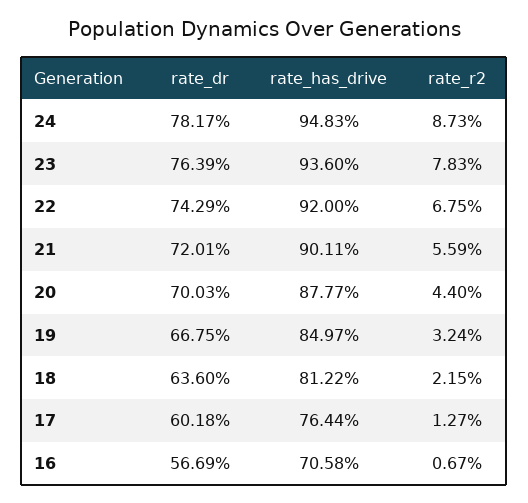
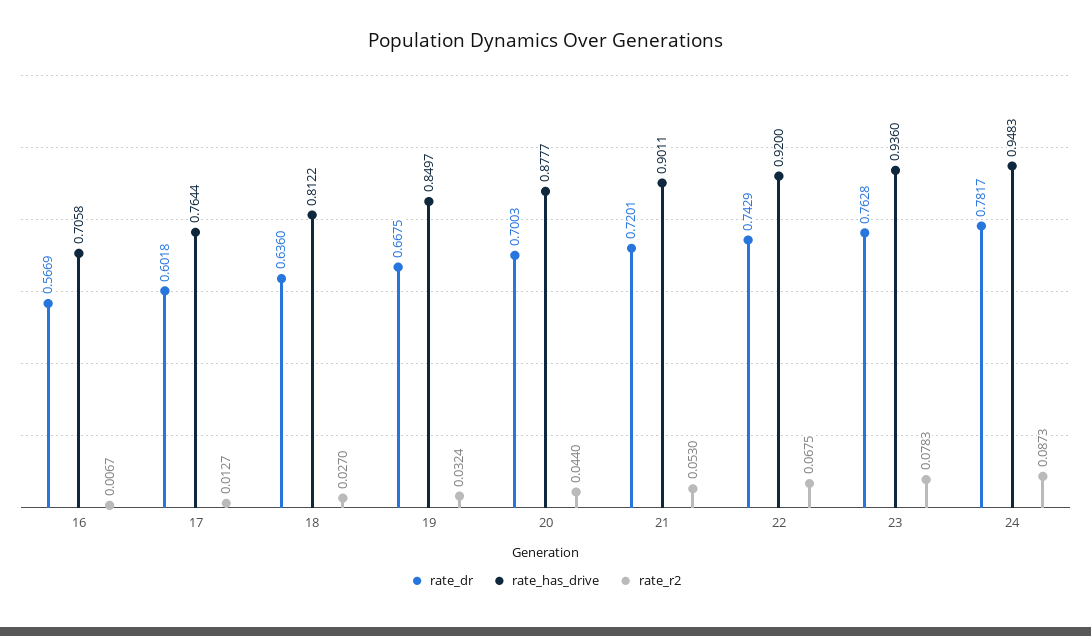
rate_dr, 23: 0.7639 -> 0.7628
rate_r2, 21: 0.0559 -> 0.053
rate_r2, 18: 0.0215 -> 0.027

